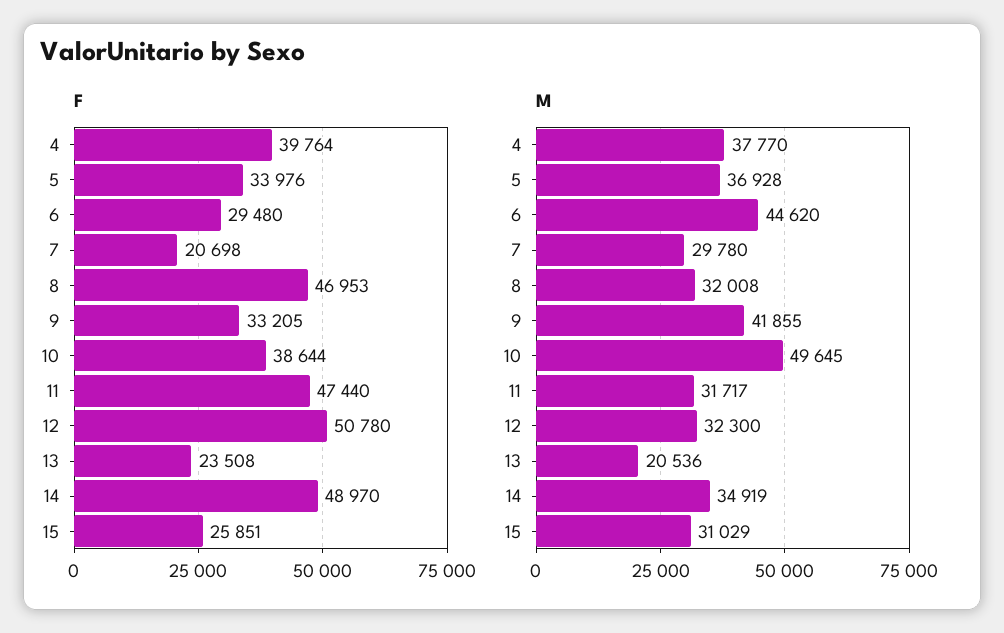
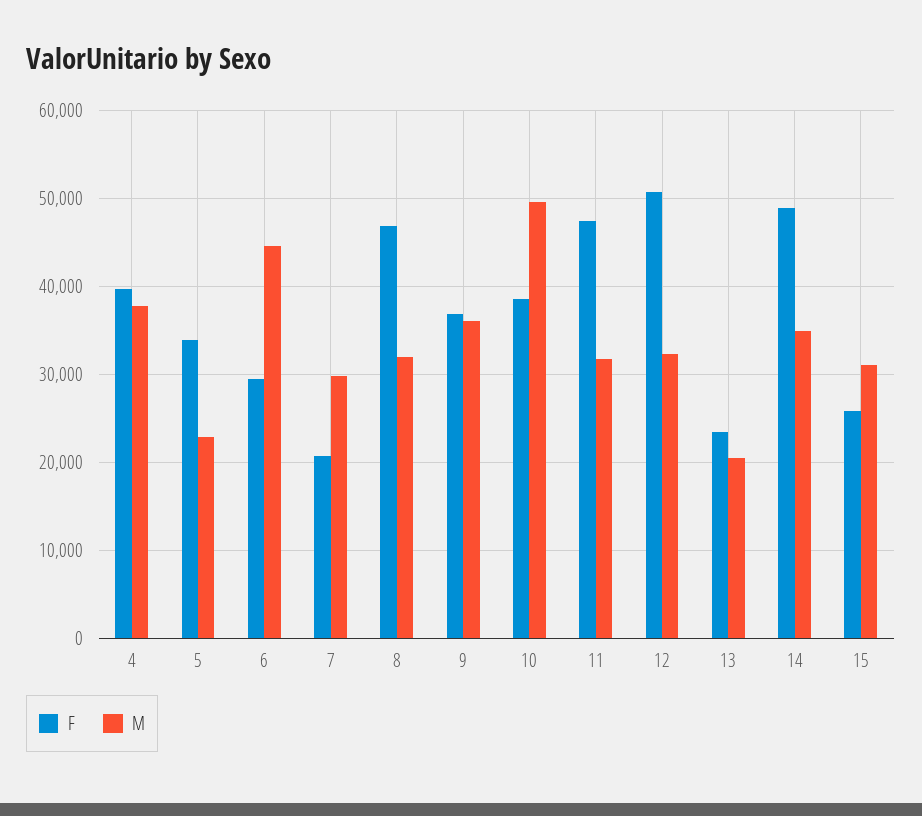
F, 9: 33205 -> 37000
M, 5: 36928 -> 23000
M, 9: 41855 -> 36000

